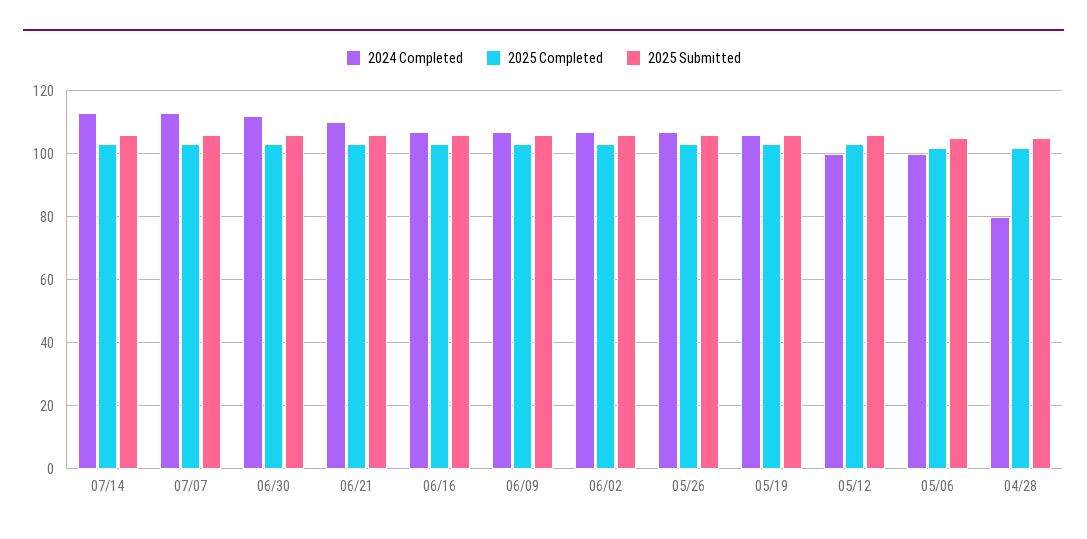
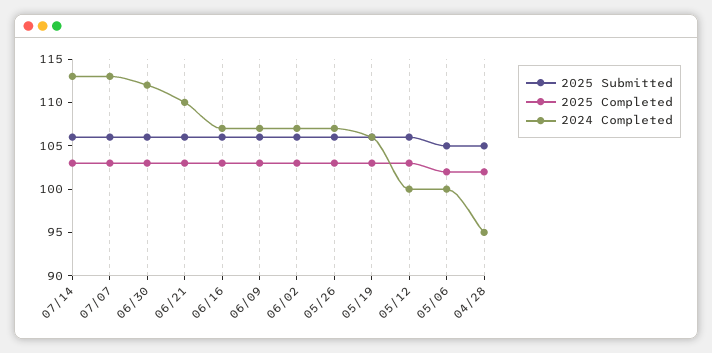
2024 Completed, 04/28: 80 -> 95

